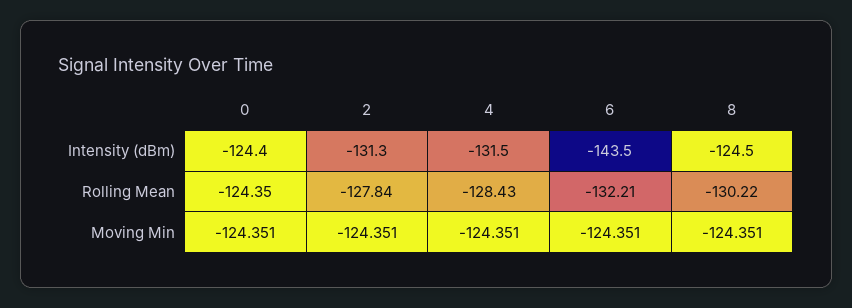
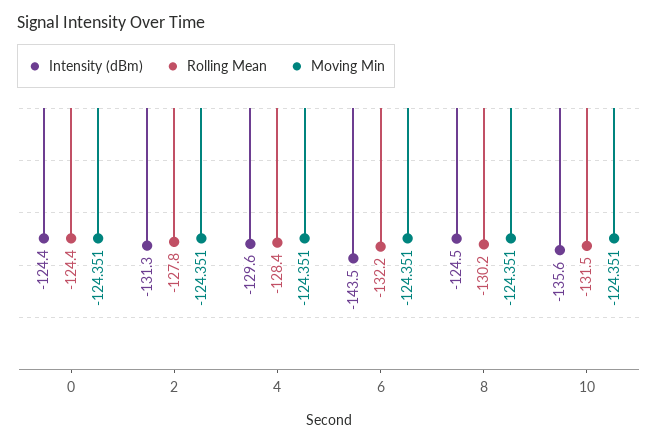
Intensity (dBm), 4: -131.5 -> -129.6
Intensity (dBm), 10: none -> -135.6
Rolling Mean, 10: none -> -131.5
Moving Min, 10: none -> -124.351

